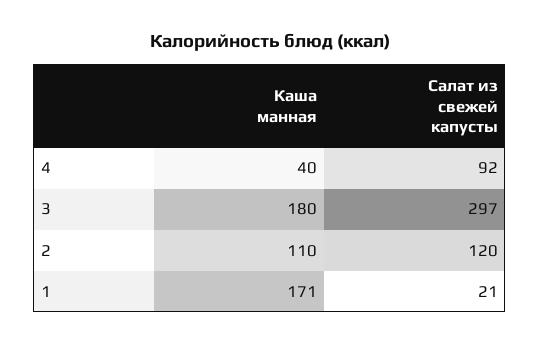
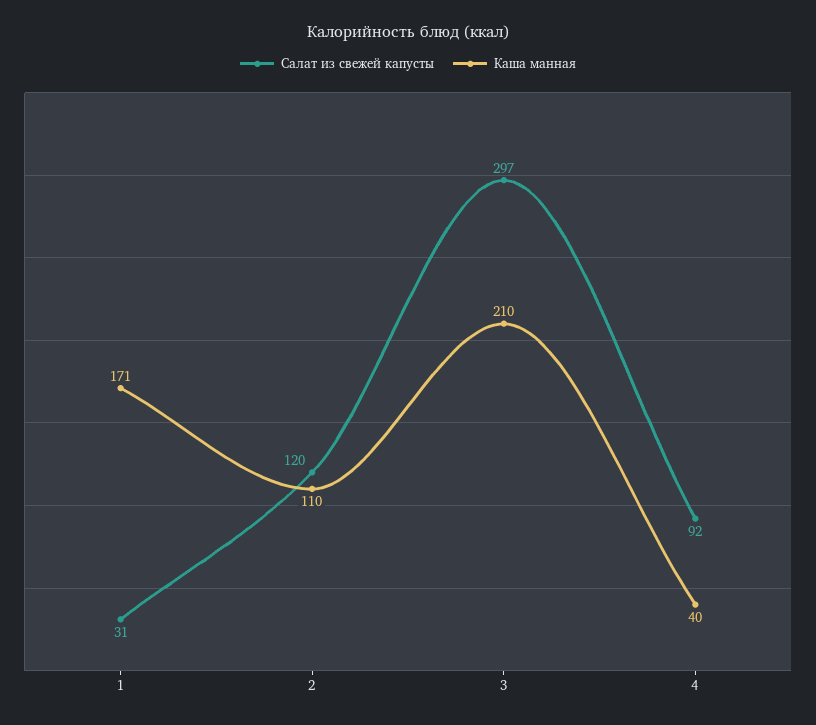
Каша манная, 3: 180 -> 210
Салат из свежей капусты, 1: 21 -> 31

